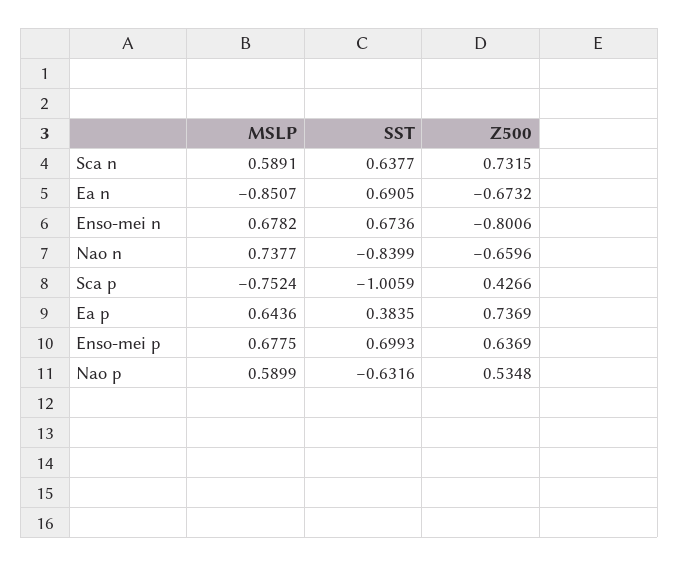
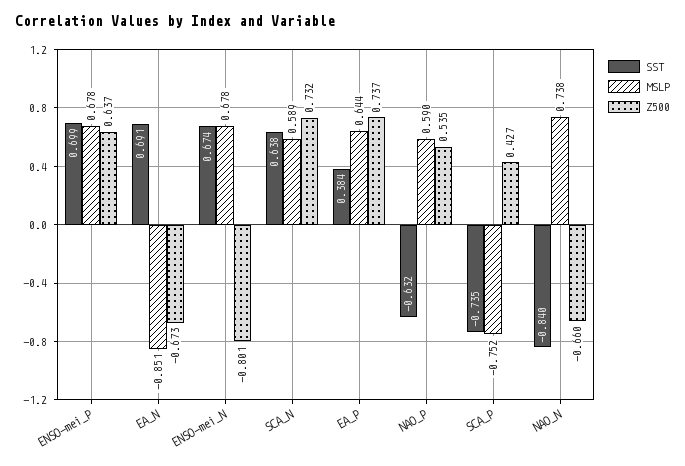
SST, Sca p: -1.0059 -> -0.735

